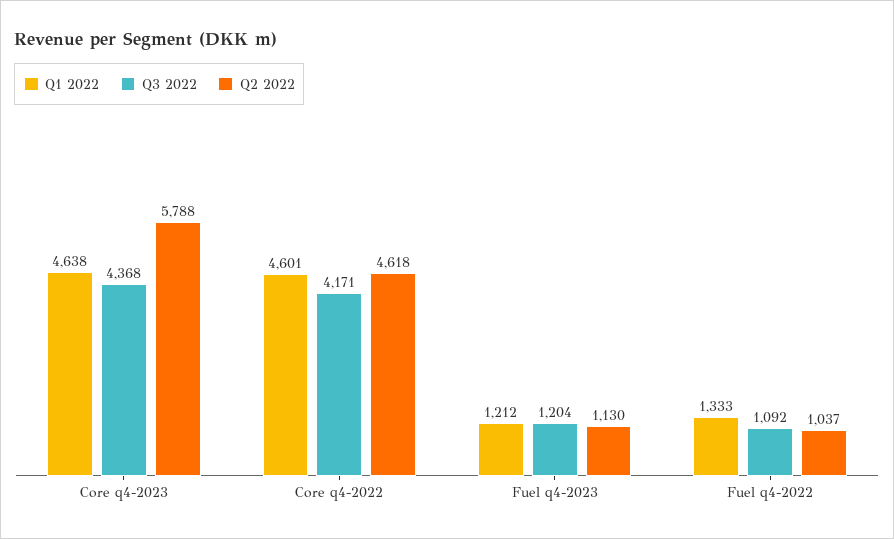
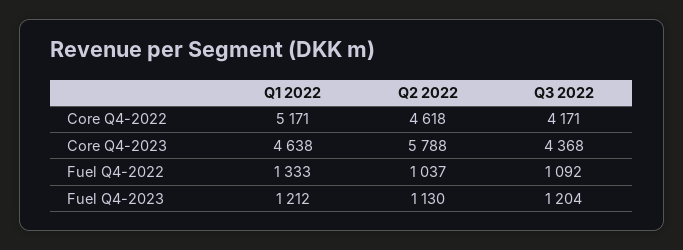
Q1 2022, Core q4-2022: 4601 -> 5171

